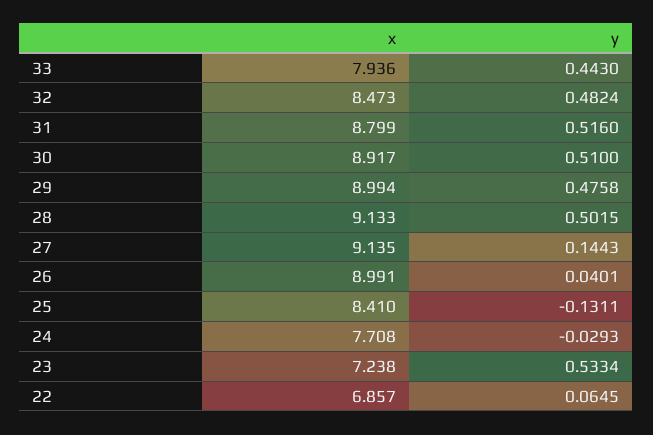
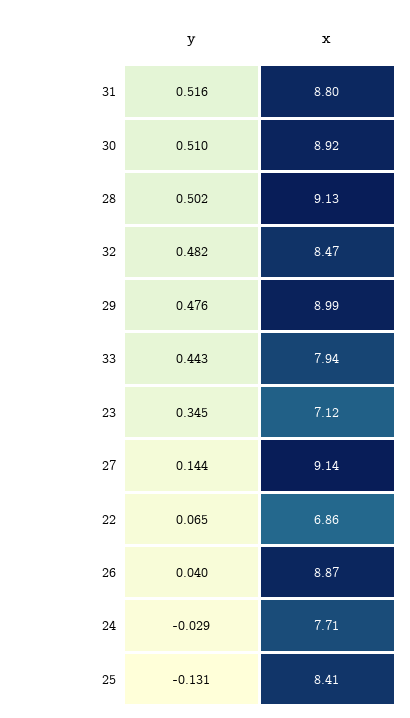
x, 26: 8.991 -> 8.87
x, 23: 7.238 -> 7.12
y, 23: 0.5334 -> 0.345

